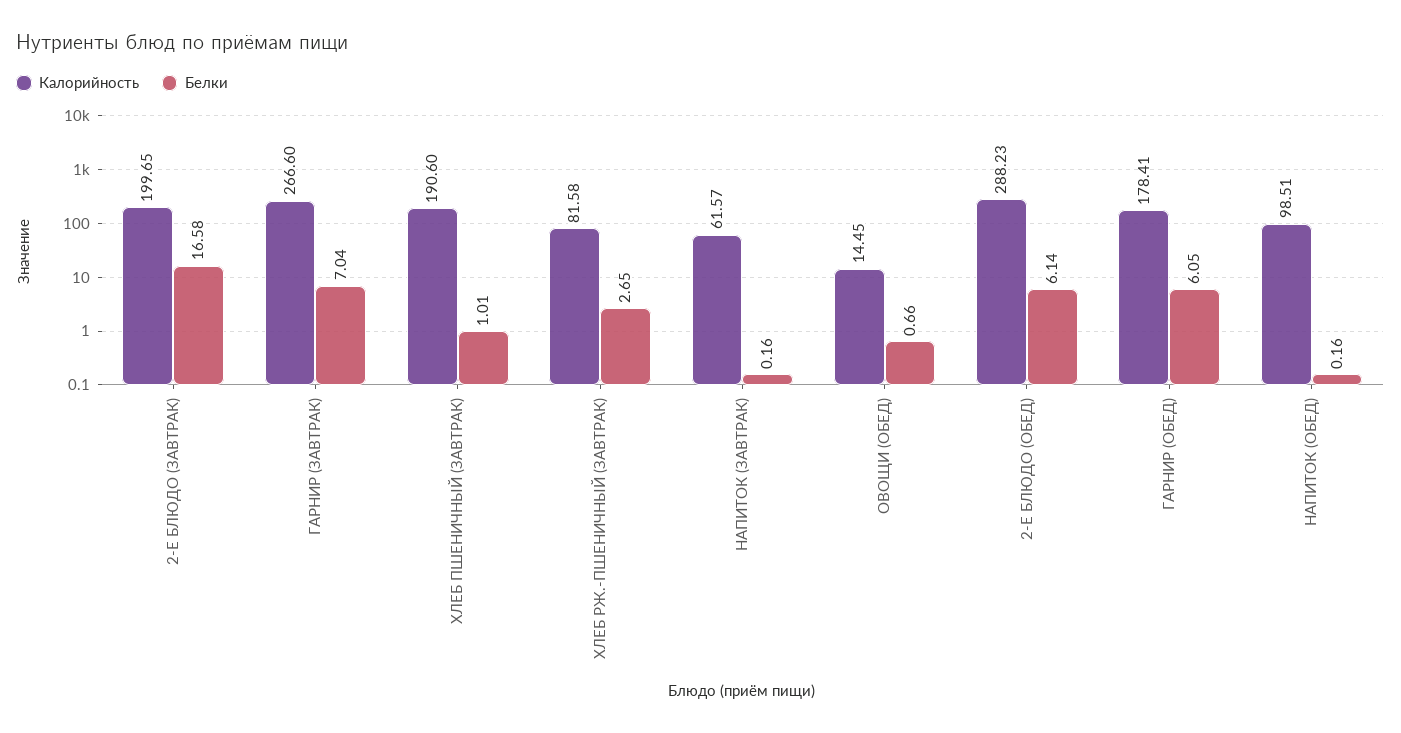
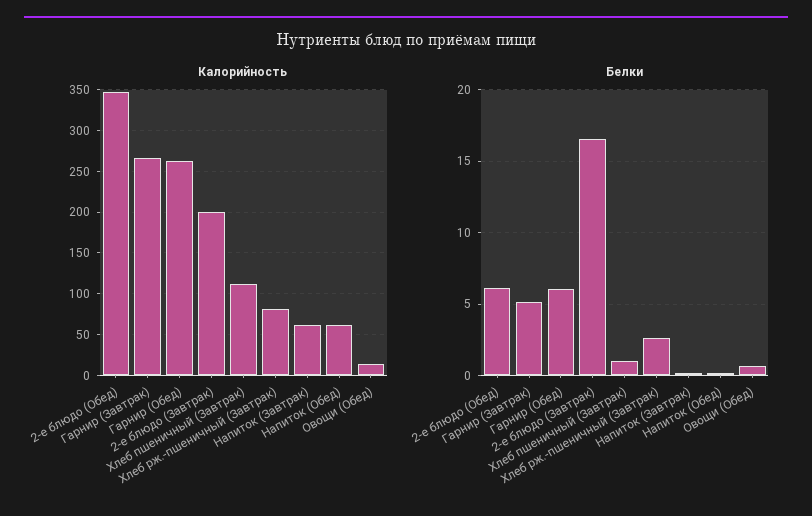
Белки, ГАРНИР (ЗАВТРАК): 7.04 -> 5
Калорийность, ХЛЕБ ПШЕНИЧНЫЙ (ЗАВТРАК): 190.6 -> 110
Калорийность, 2-Е БЛЮДО (ОБЕД): 288.23 -> 350
Калорийность, ГАРНИР (ОБЕД): 178.41 -> 260
Калорийность, НАПИТОК (ОБЕД): 98.51 -> 60

